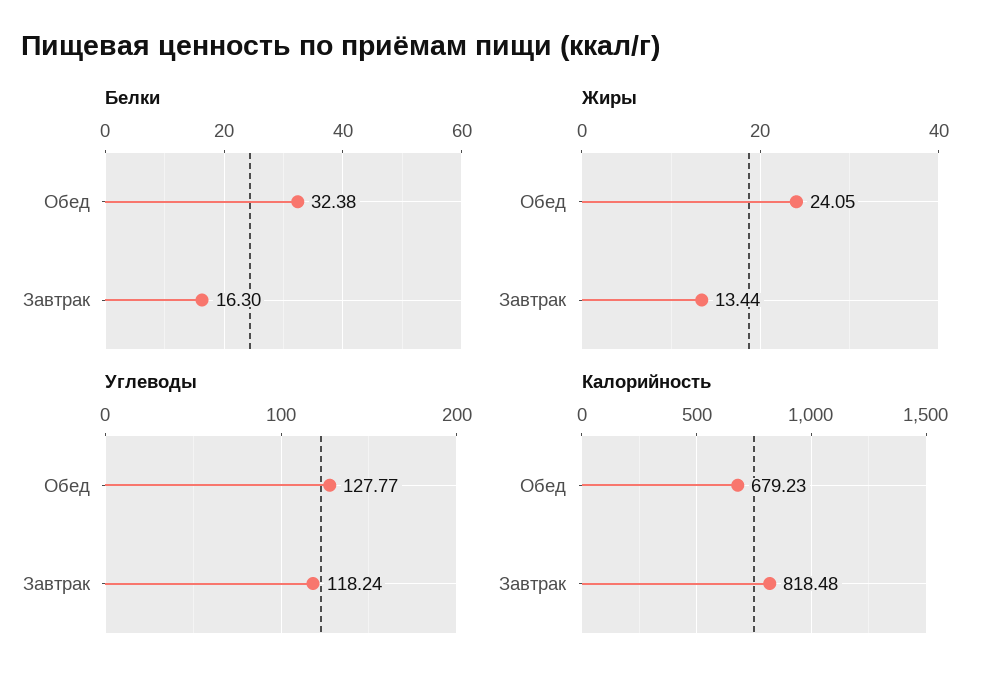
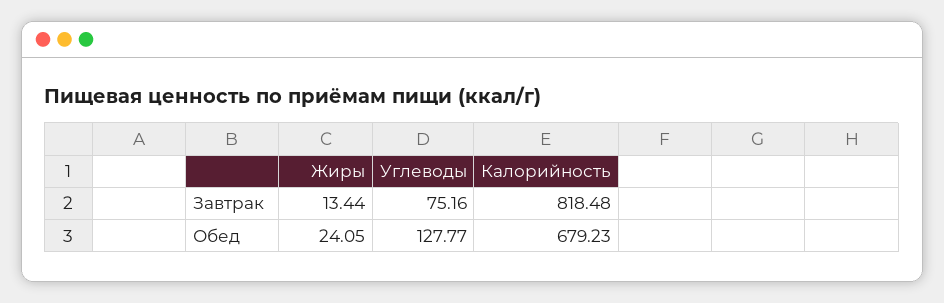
Белки, Обед: 32.38 -> none
Белки, Завтрак: 16.3 -> none
Углеводы, Завтрак: 118.24 -> 75.16

